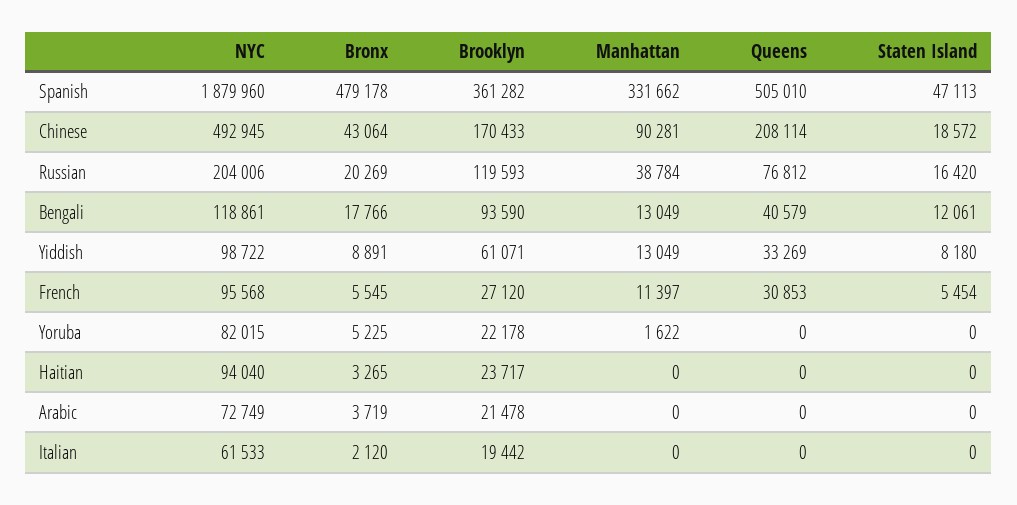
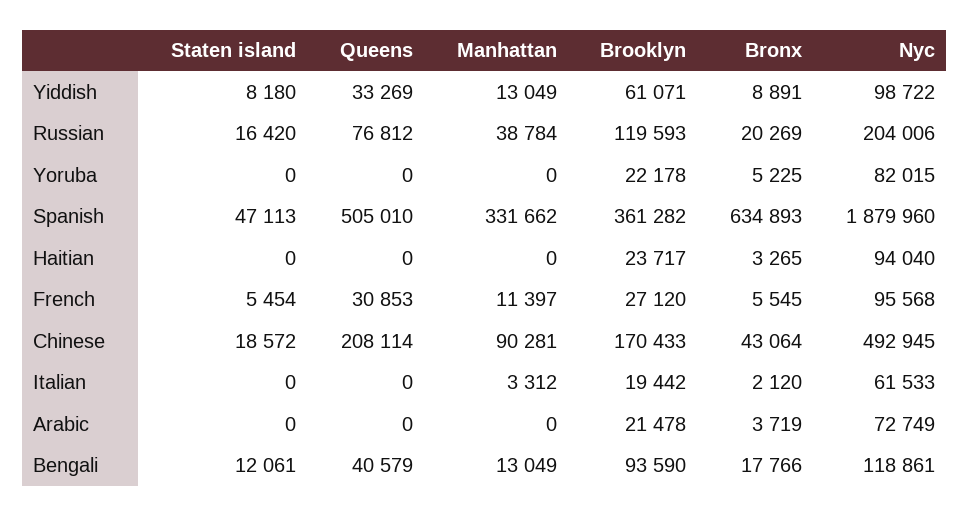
Bronx, Spanish: 479178 -> 634893
Manhattan, Yoruba: 1622 -> 0
Manhattan, Italian: 0 -> 3312

